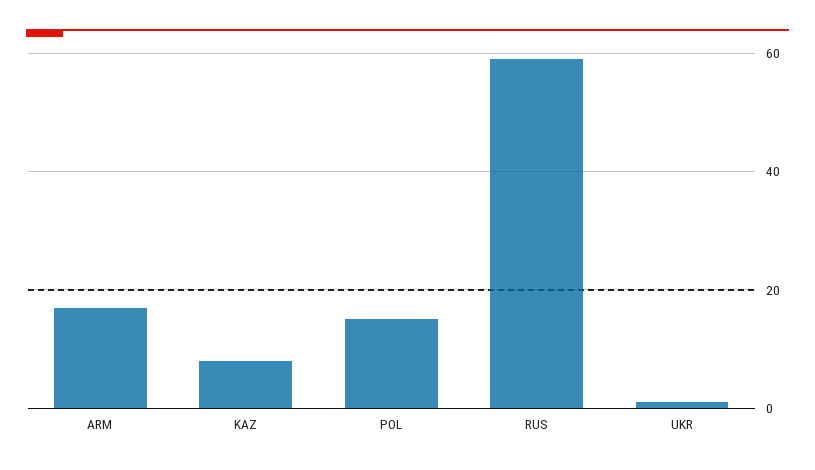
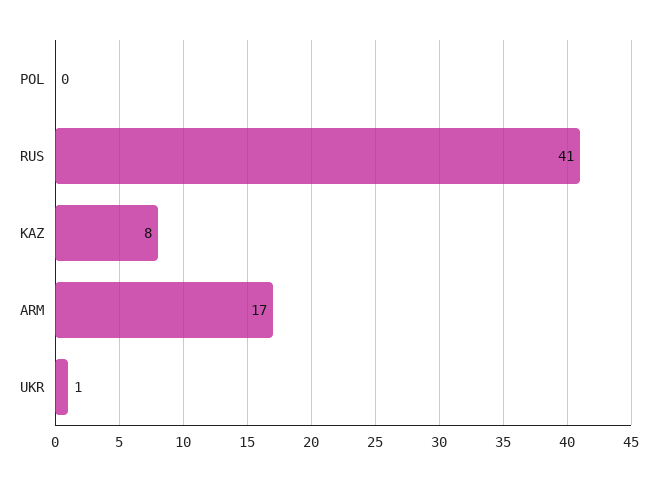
POL: 15 -> 0
RUS: 60 -> 41

